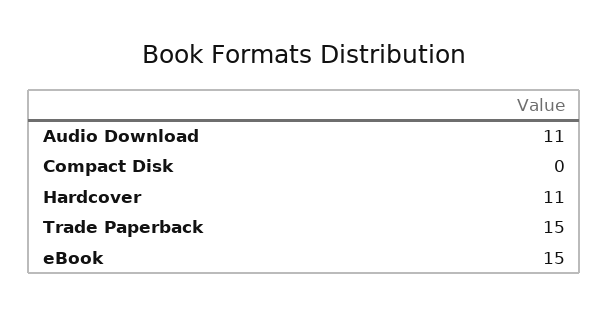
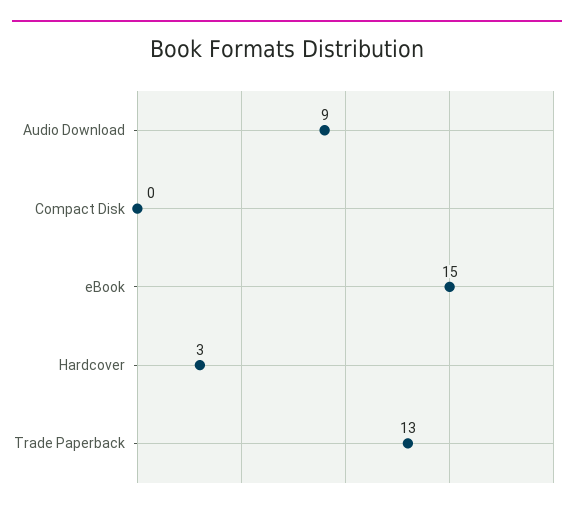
Audio Download: 11 -> 9
Hardcover: 11 -> 3
Trade Paperback: 15 -> 13

